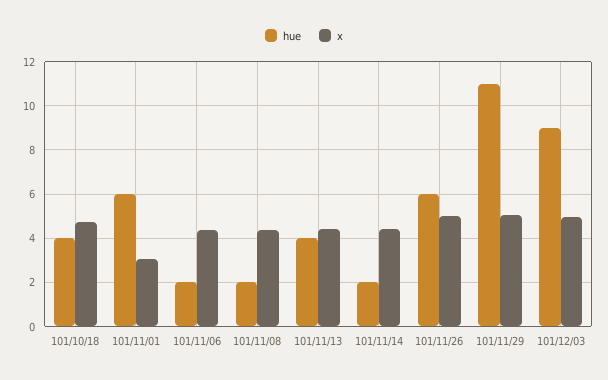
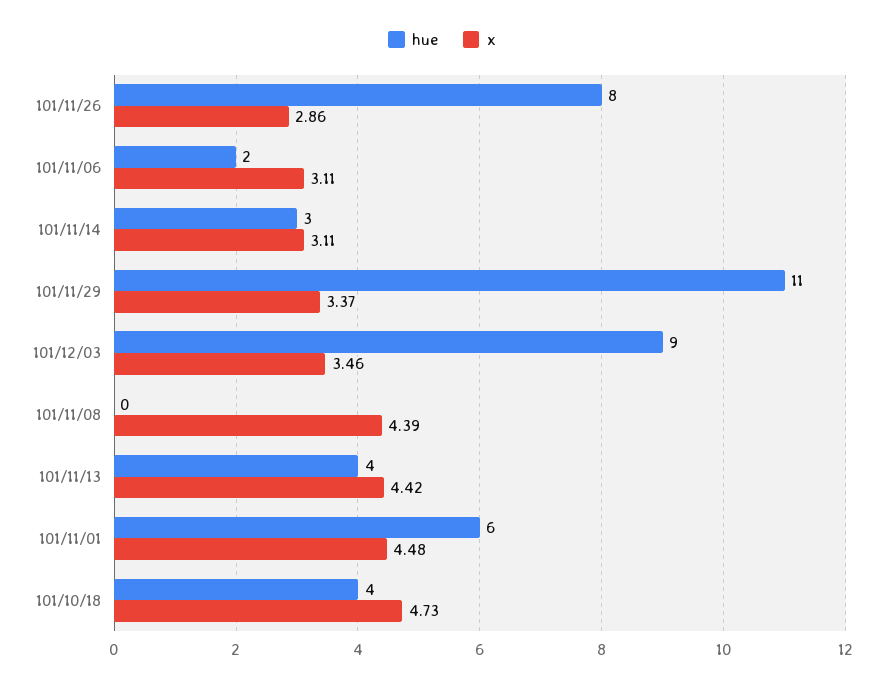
x, 101/11/01: 3 -> 4.48
x, 101/11/06: 4.5 -> 3.11
hue, 101/11/08: 2 -> 0
hue, 101/11/14: 2 -> 3
x, 101/11/14: 4.5 -> 3.11
hue, 101/11/26: 6 -> 8
x, 101/11/26: 5 -> 2.86
x, 101/11/29: 5 -> 3.37
x, 101/12/03: 5 -> 3.46

